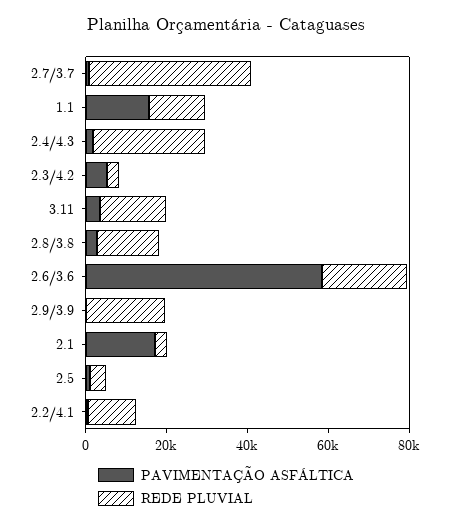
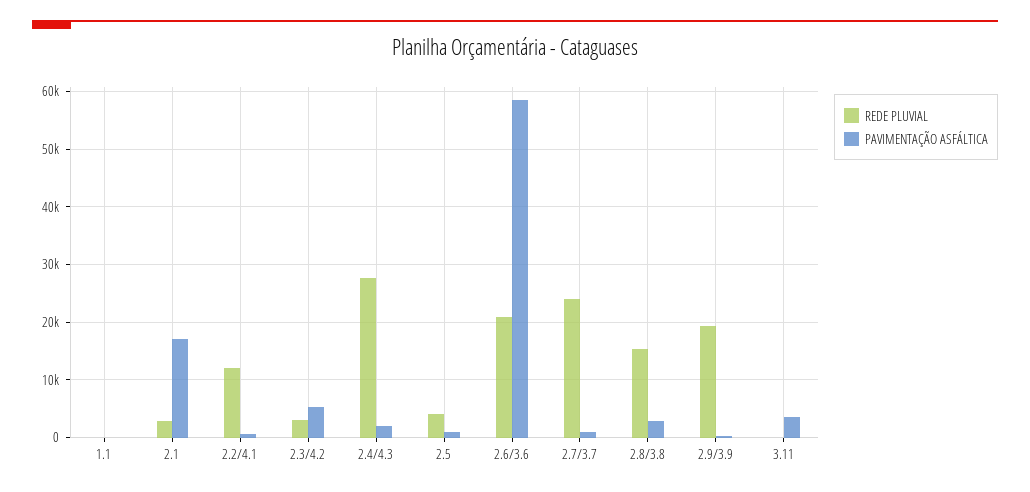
REDE PLUVIAL, 2.7/3.7: 40000 -> 24000
PAVIMENTAÇÃO ASFÁLTICA, 1.1: 15000 -> 0
REDE PLUVIAL, 1.1: 15000 -> 0
REDE PLUVIAL, 3.11: 15000 -> 0

